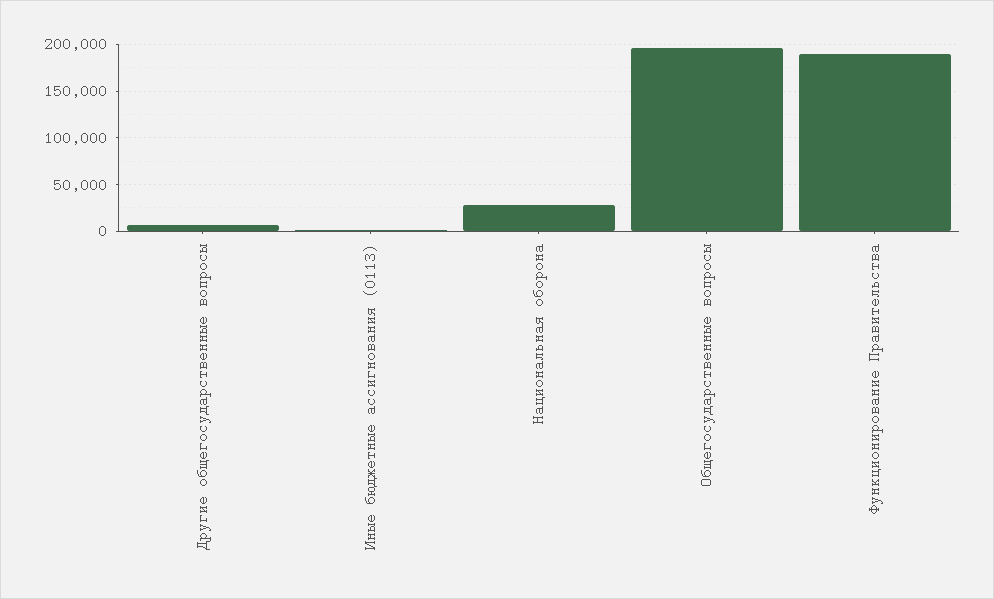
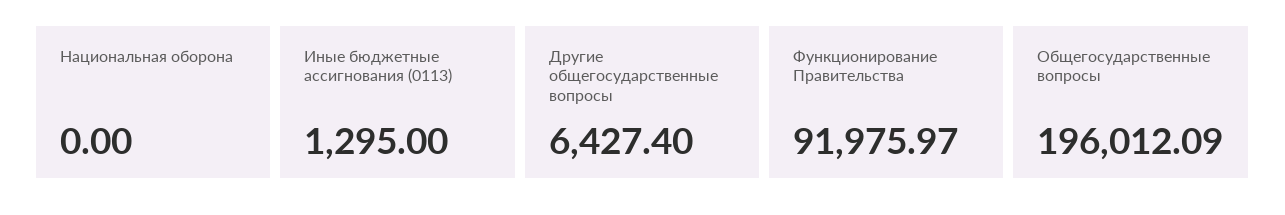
Национальная оборона: 30000 -> 0
Функционирование Правительства: 190000 -> 91975.97

